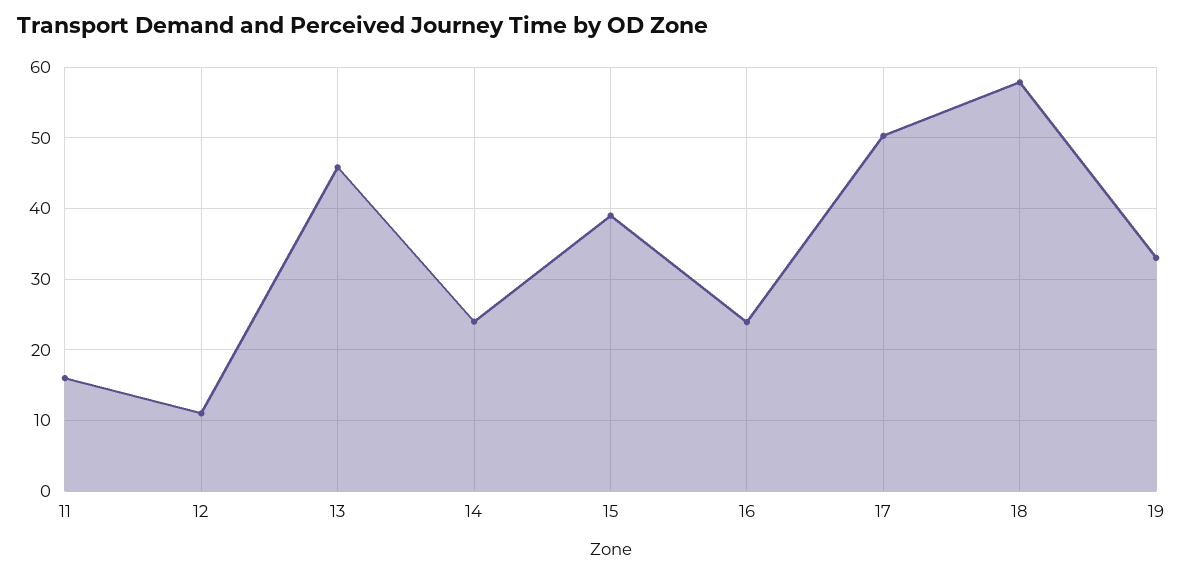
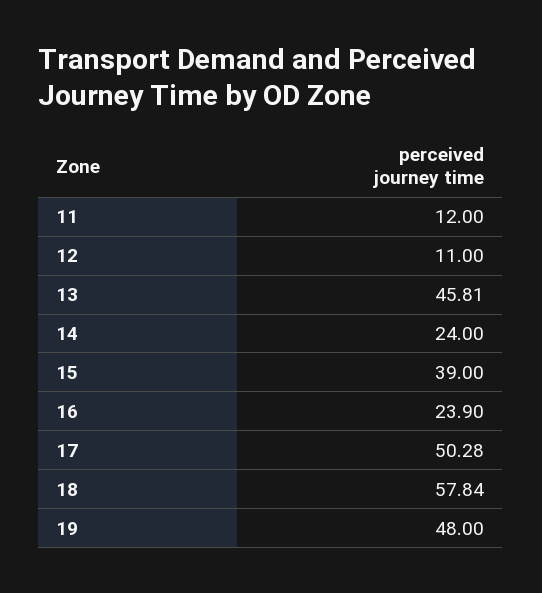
11: 16 -> 12
19: 33 -> 48

